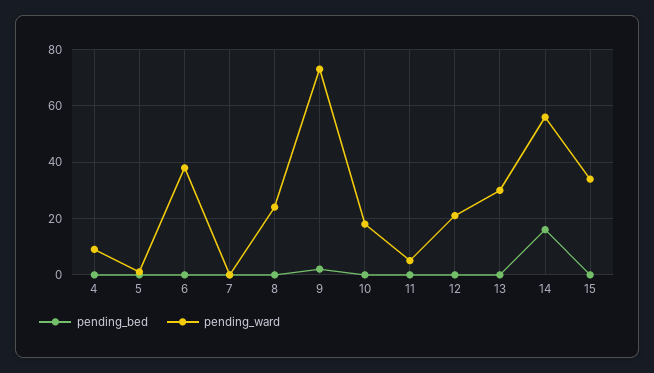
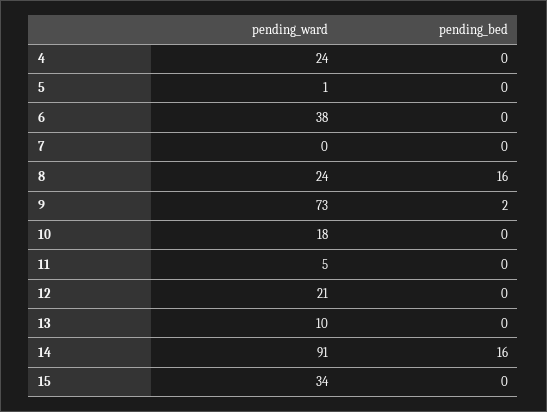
pending_ward, 4: 10 -> 24
pending_bed, 8: 0 -> 16
pending_ward, 13: 30 -> 10
pending_ward, 14: 55 -> 91

